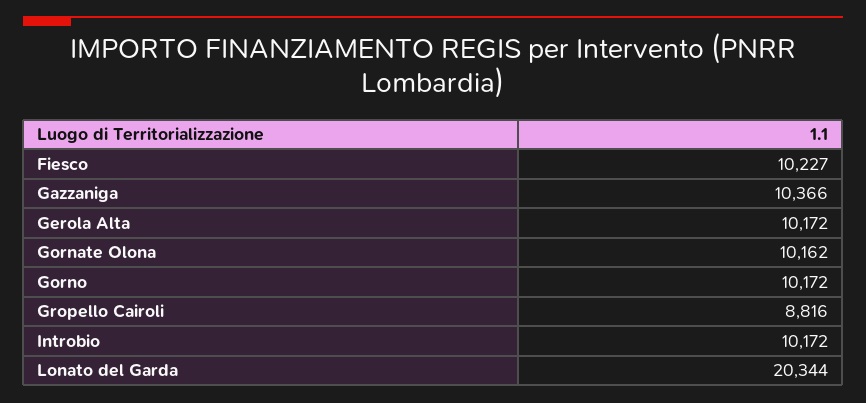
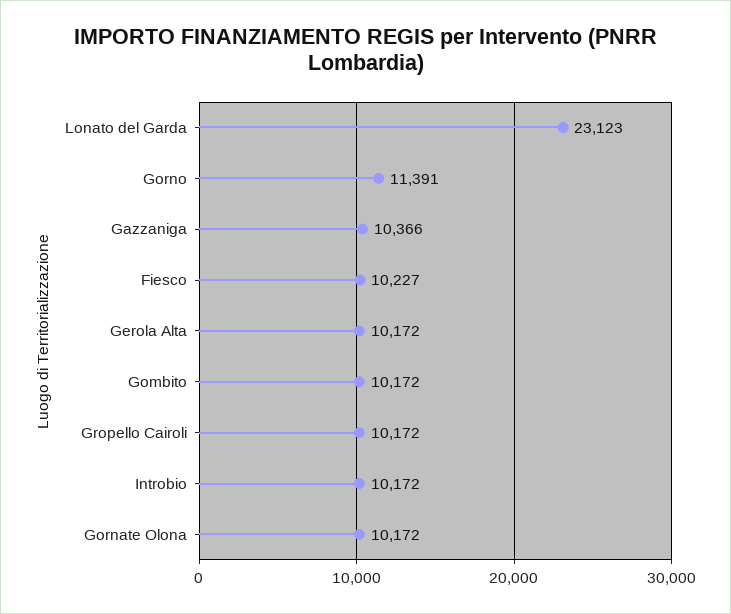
Gornate Olona: 10162 -> 10172
Gorno: 10172 -> 11391
Gropello Cairoli: 8816 -> 10172
Lonato del Garda: 20344 -> 23123
Gombito: none -> 10172

